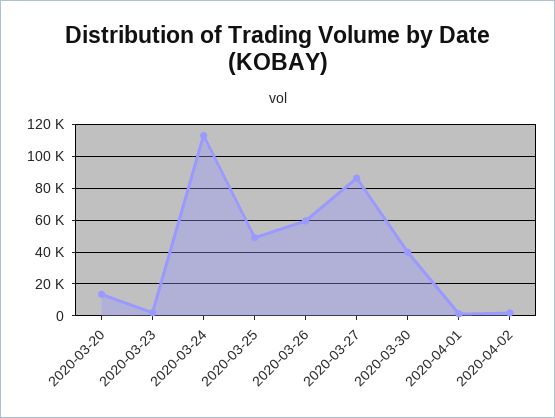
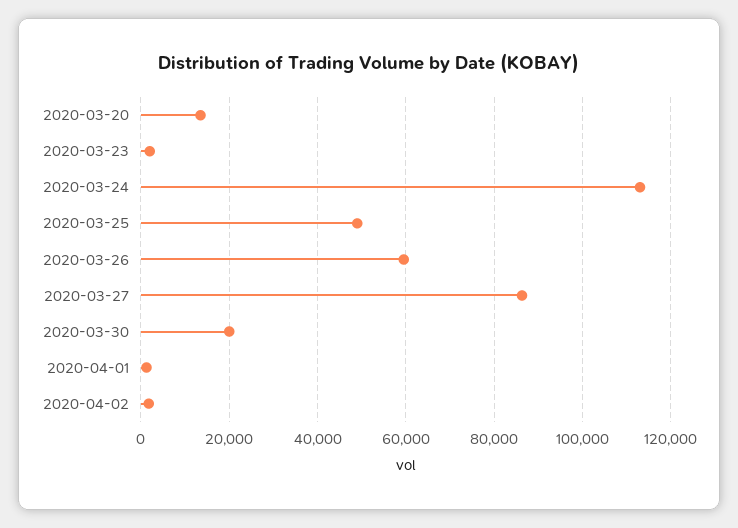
2020-03-30: 40000 -> 20000

